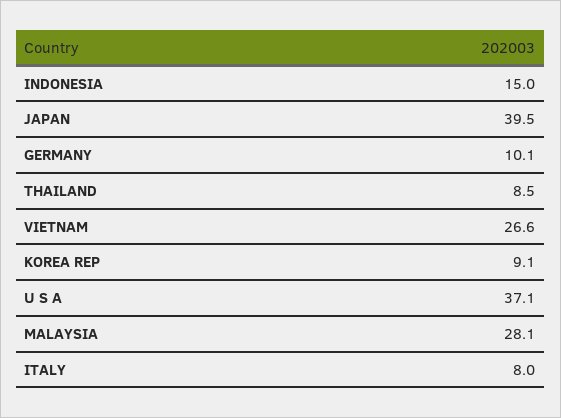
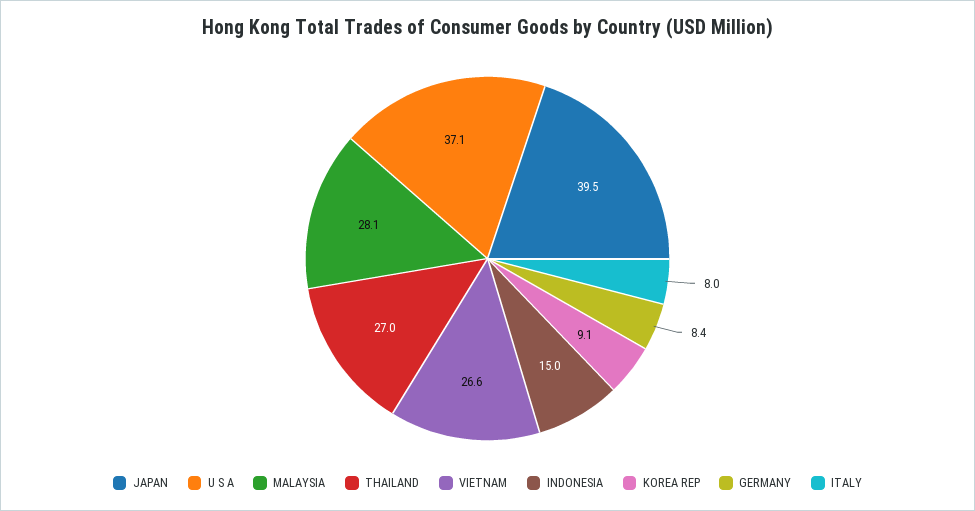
GERMANY: 10.1 -> 8.4
THAILAND: 8.5 -> 27

